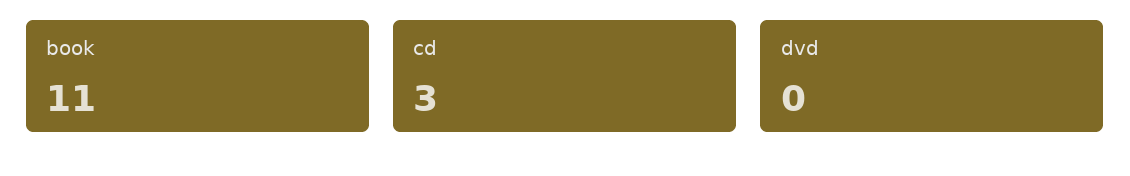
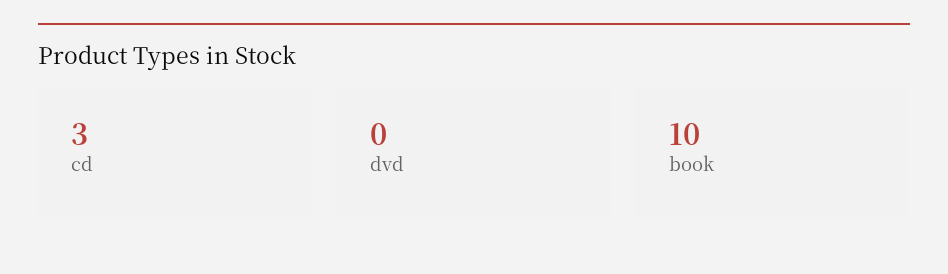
book: 11 -> 10

